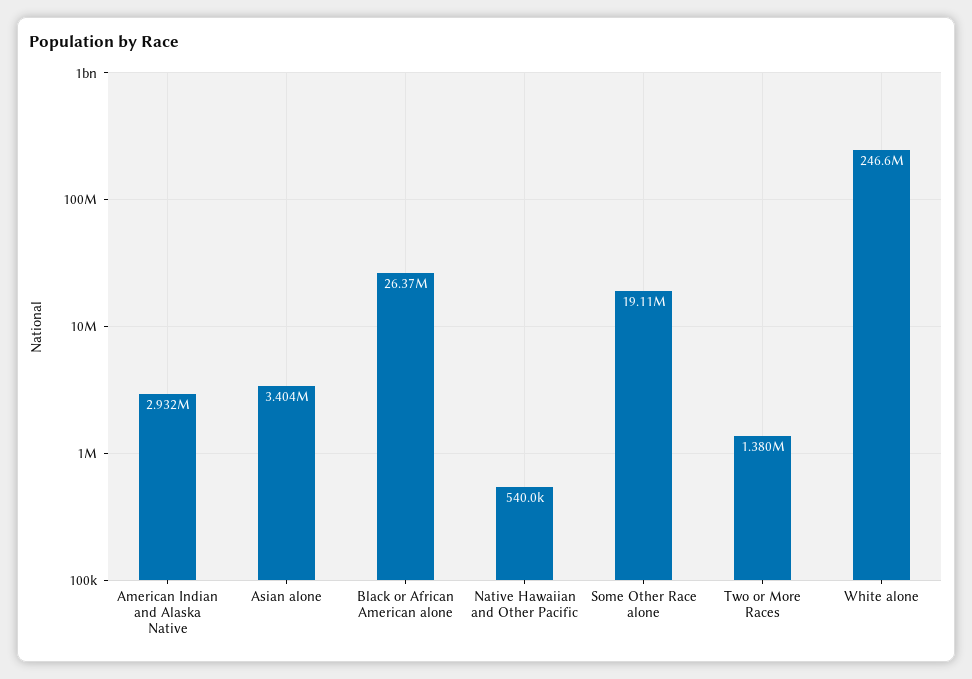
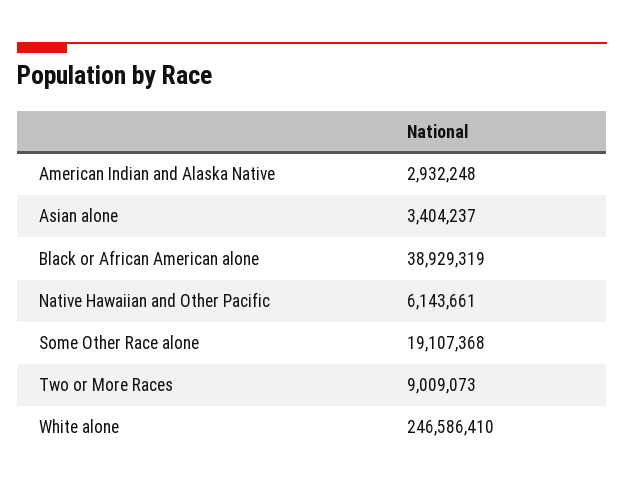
Black or African American alone: 26370000 -> 38929319
Native Hawaiian and Other Pacific: 540000 -> 6143661
Two or More Races: 1380000 -> 9009073

